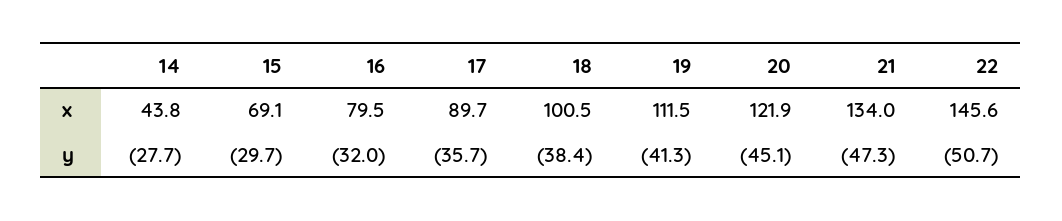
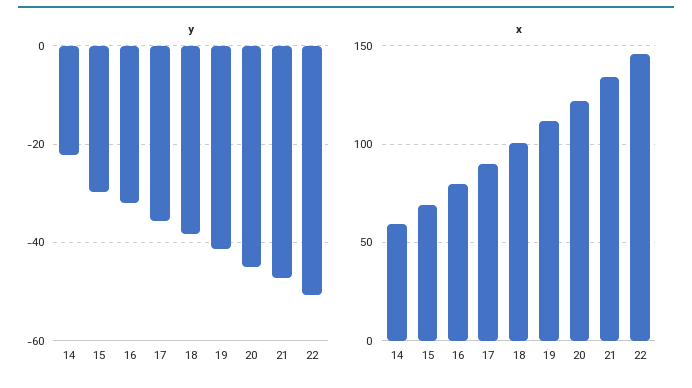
x, 14: 43.8 -> 60
y, 14: -27.7 -> -22

